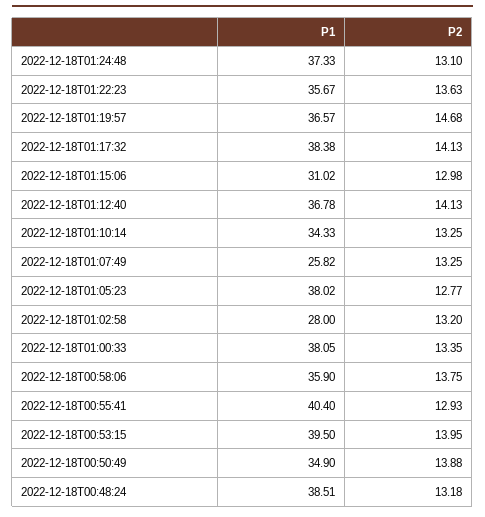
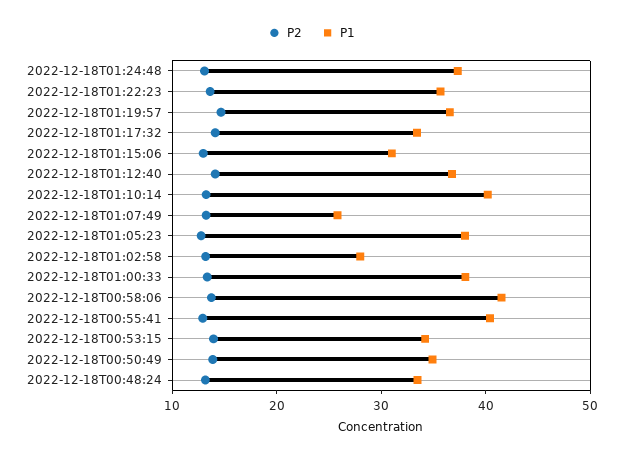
P1, 2022-12-18T01:17:32: 38.38 -> 34
P1, 2022-12-18T01:10:14: 34.33 -> 40
P1, 2022-12-18T00:58:06: 35.9 -> 42
P1, 2022-12-18T00:53:15: 39.5 -> 34
P1, 2022-12-18T00:48:24: 38.51 -> 34

